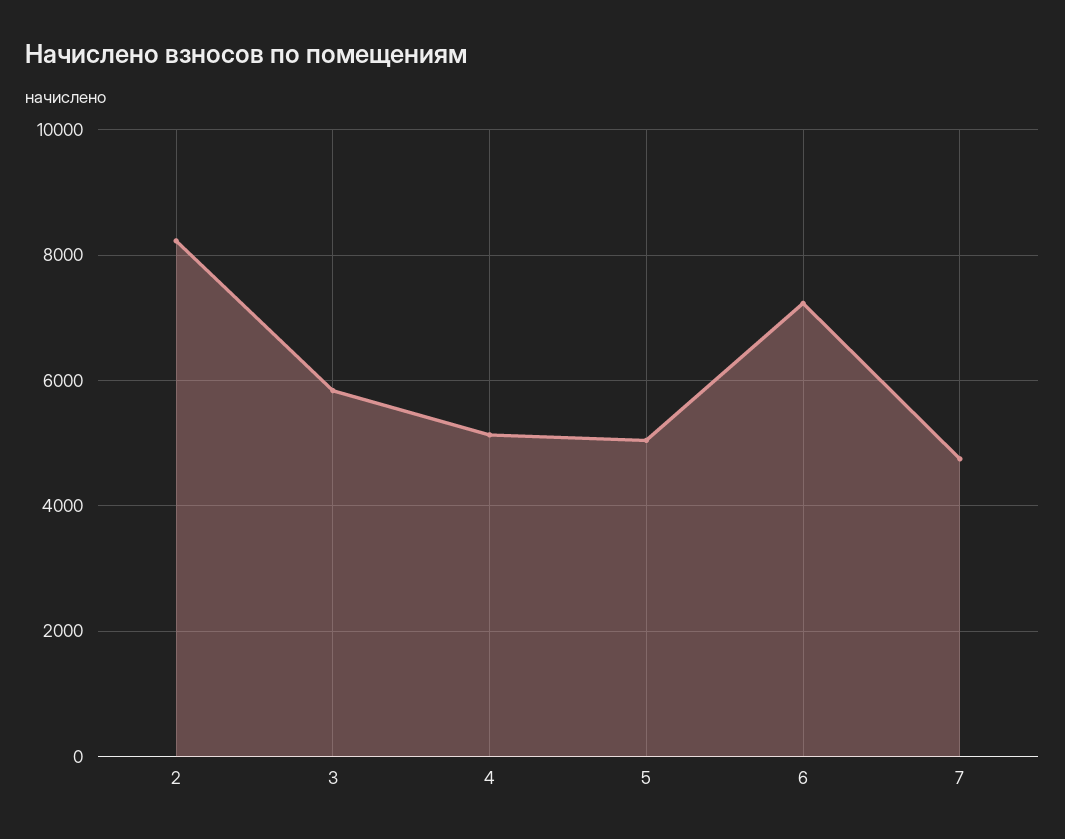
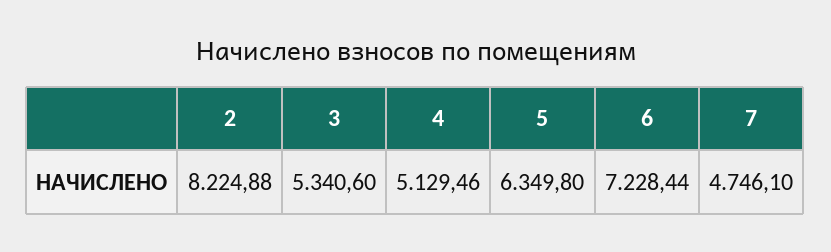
3: 5800 -> 5340.6
5: 5000 -> 6349.8

